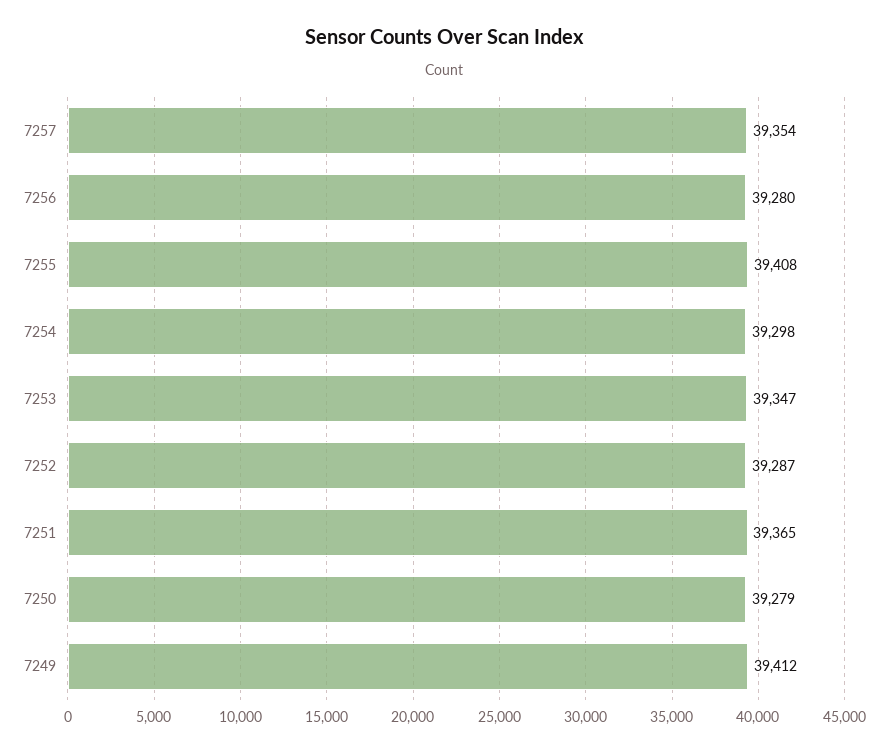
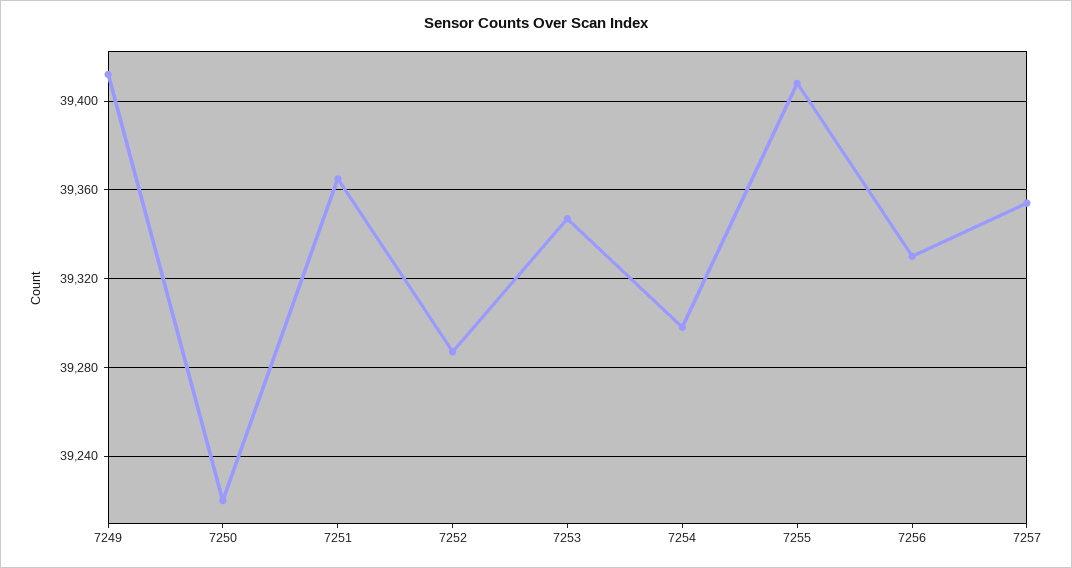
7256: 39280 -> 39330
7250: 39279 -> 39220

